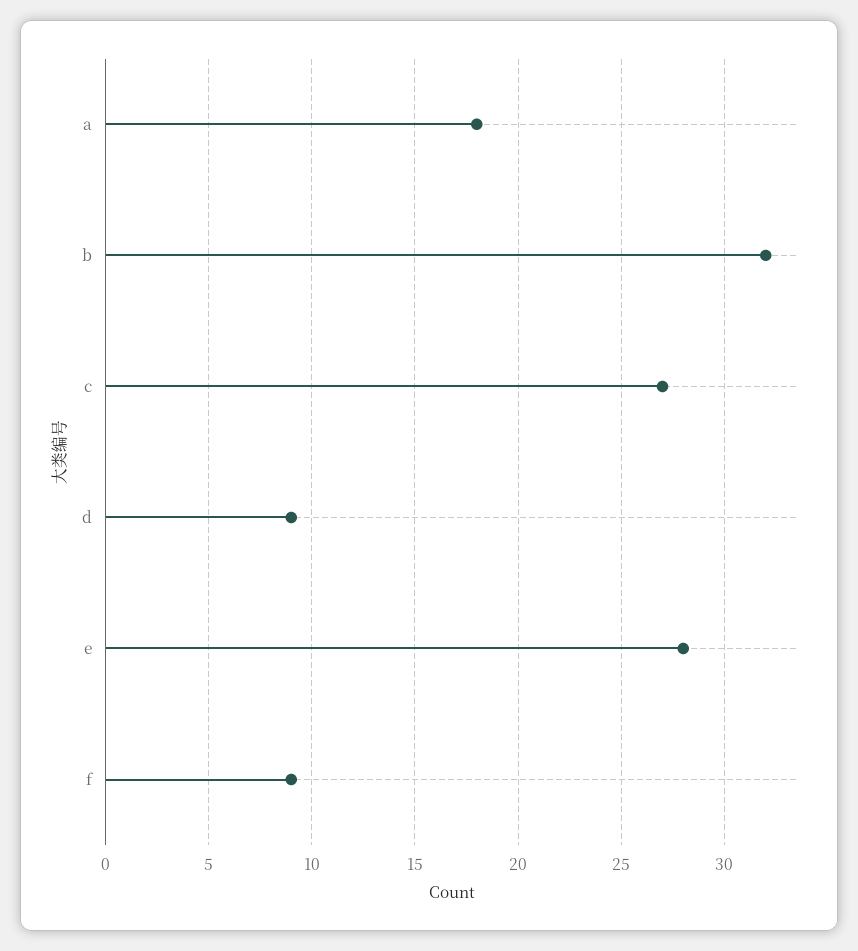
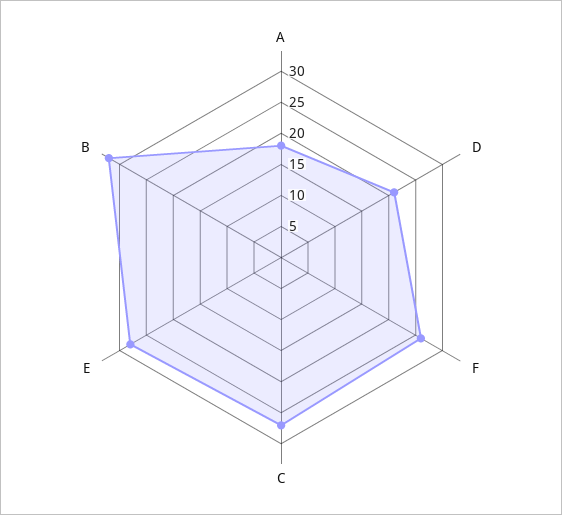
d: 9 -> 20
f: 9 -> 25

